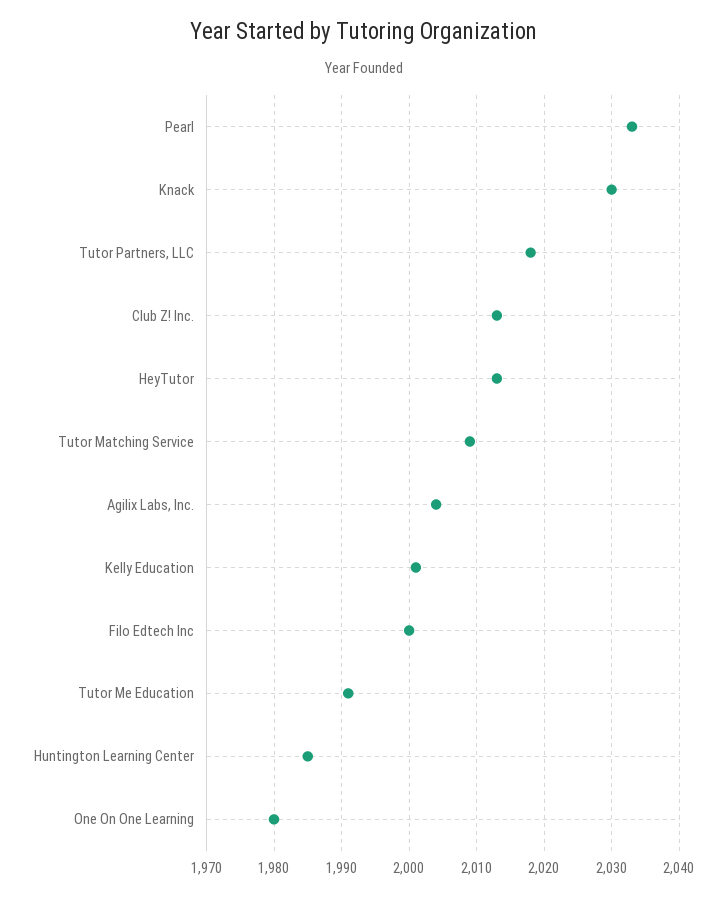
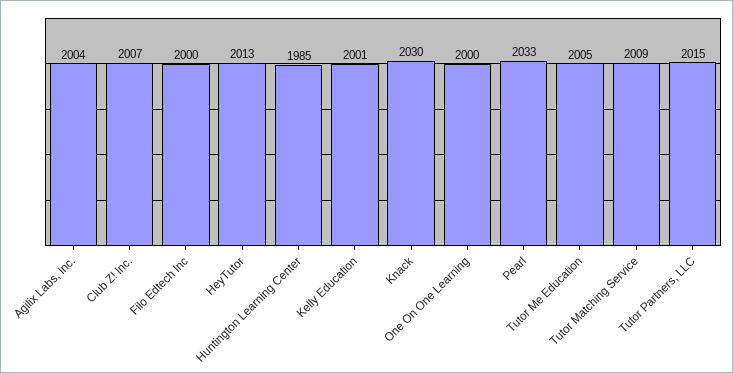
Tutor Partners, LLC: 2018 -> 2015
Club Z! Inc.: 2013 -> 2007
Tutor Me Education: 1991 -> 2005
One On One Learning: 1980 -> 2000

